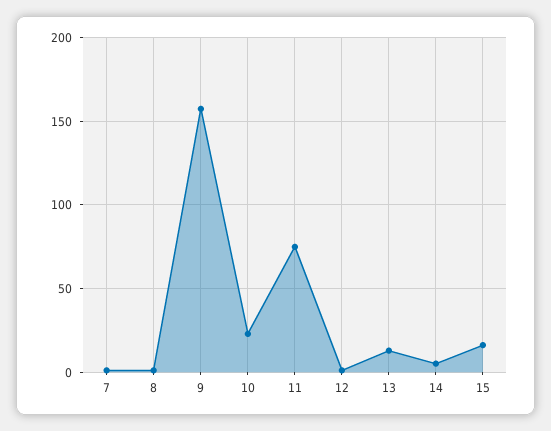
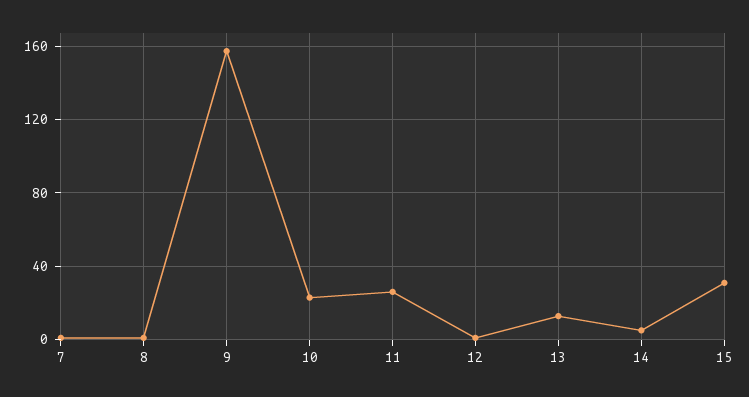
11: 75 -> 25
15: 15 -> 30

